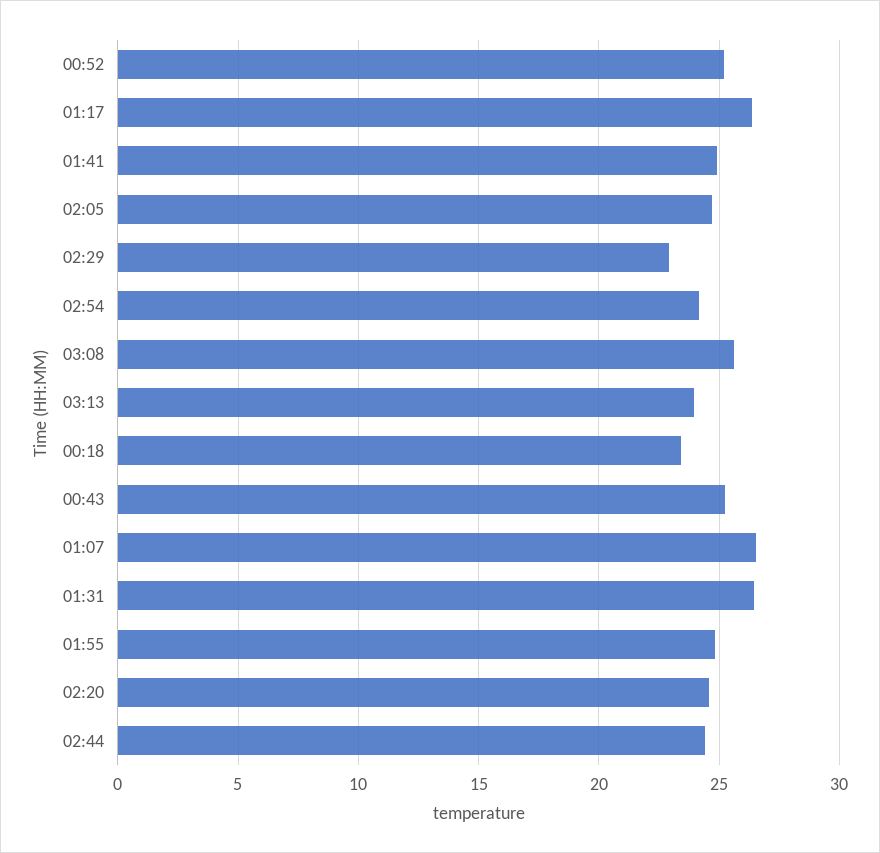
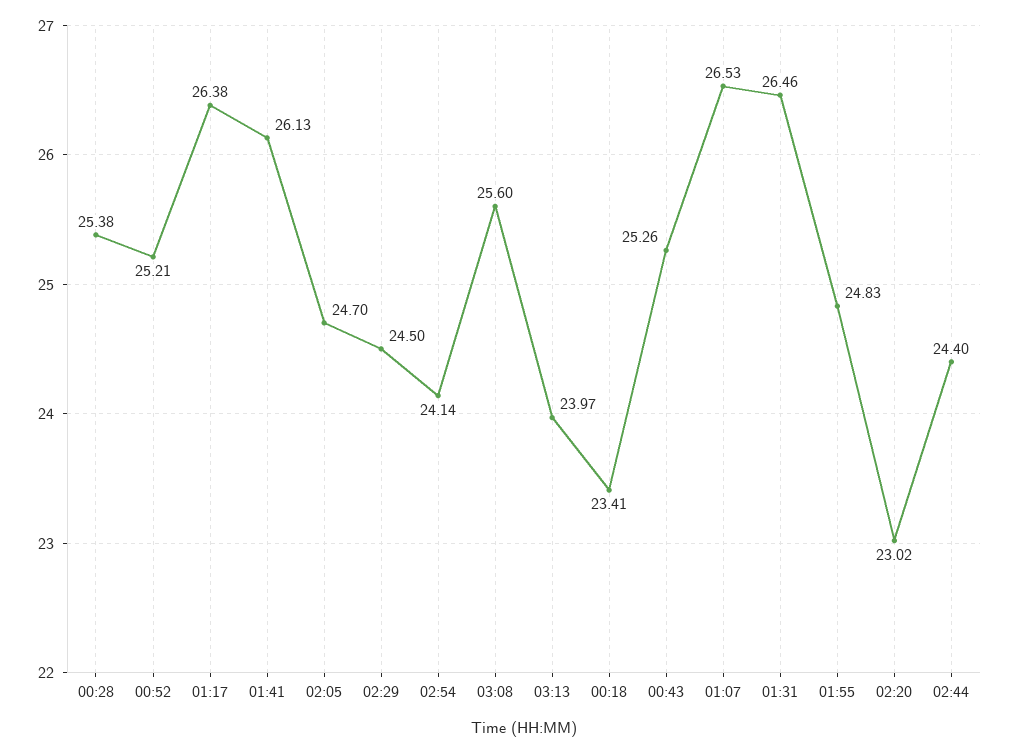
01:41: 25 -> 26.13
02:29: 23 -> 24.5
02:20: 24.5 -> 23.02
00:28: none -> 25.38

